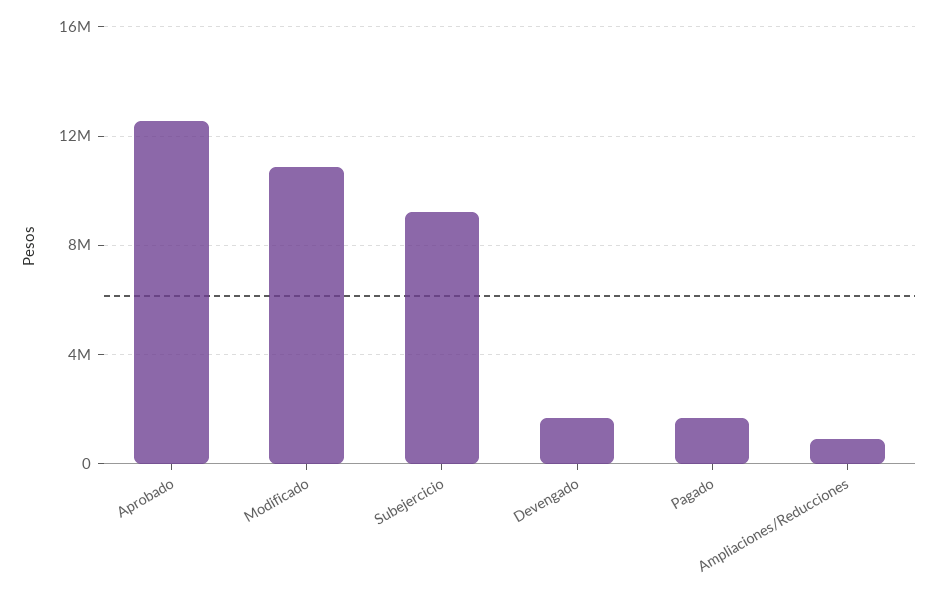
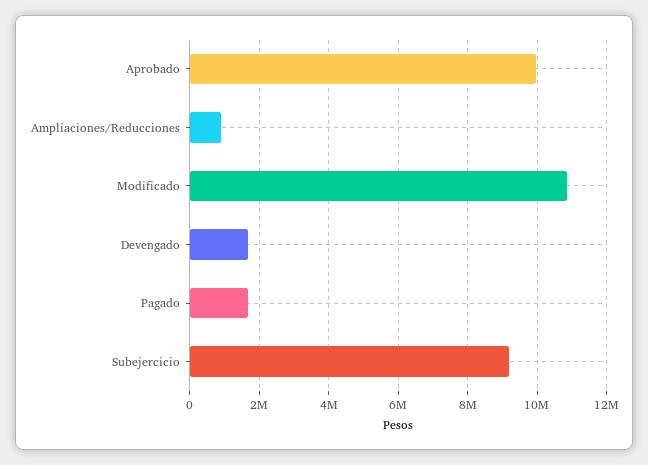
Aprobado: 12500000 -> 10000000

